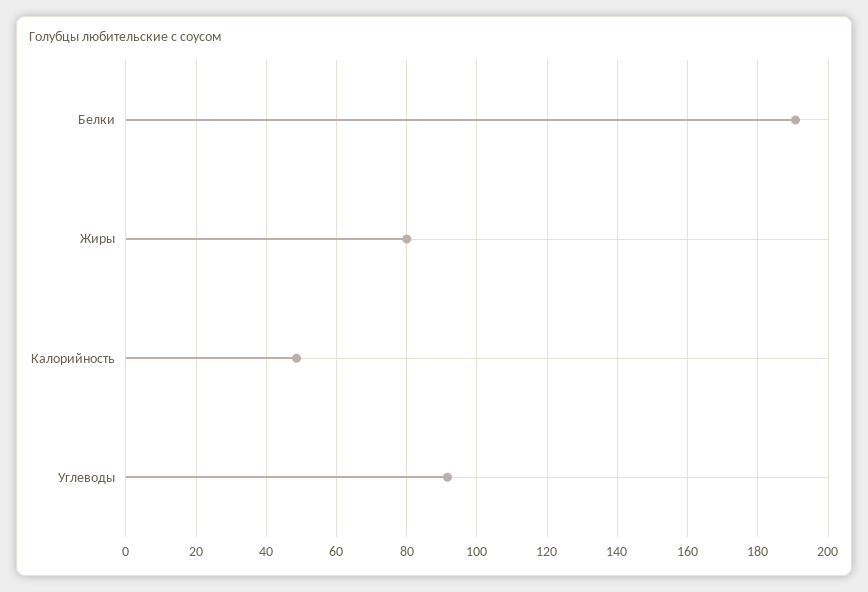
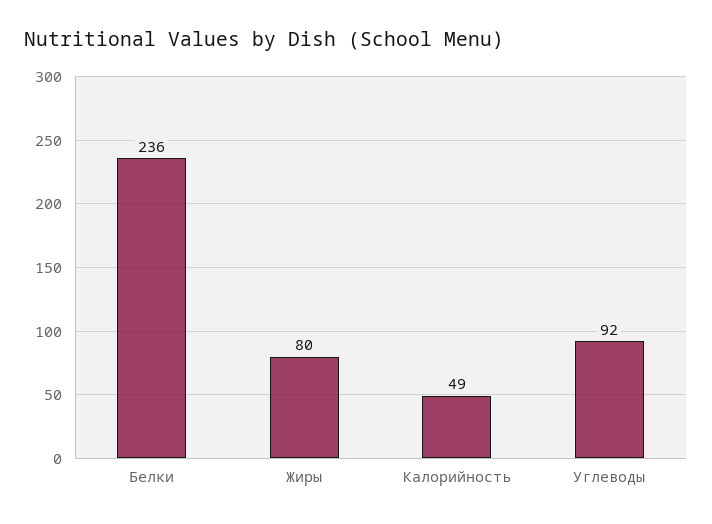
Белки: 190 -> 236

